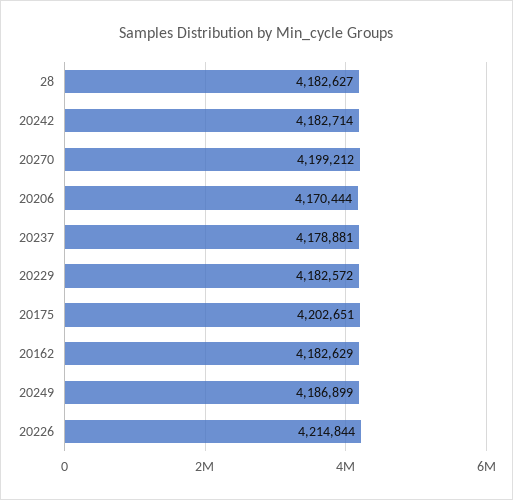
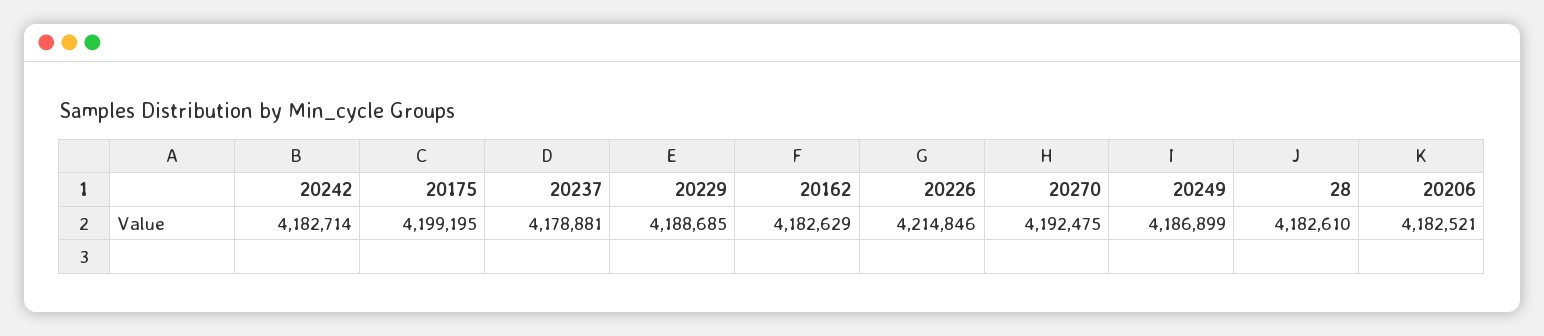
28: 4182627 -> 4182610
20270: 4199212 -> 4192475
20206: 4170444 -> 4182521
20229: 4182572 -> 4188685
20175: 4202651 -> 4199195
20226: 4214844 -> 4214846

